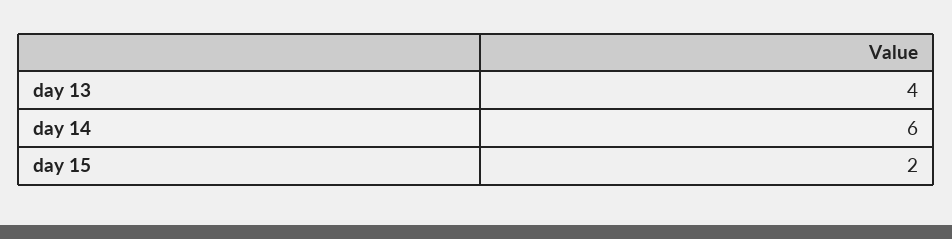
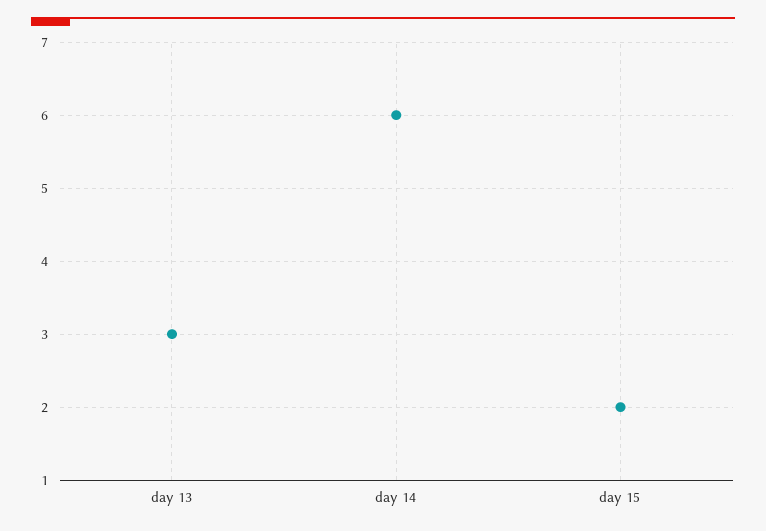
day 13: 4 -> 3

